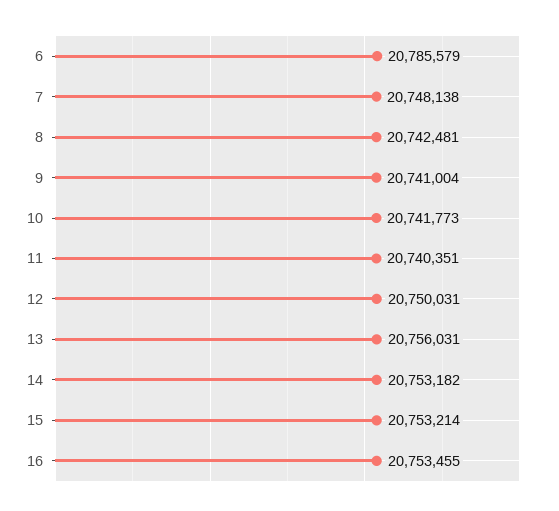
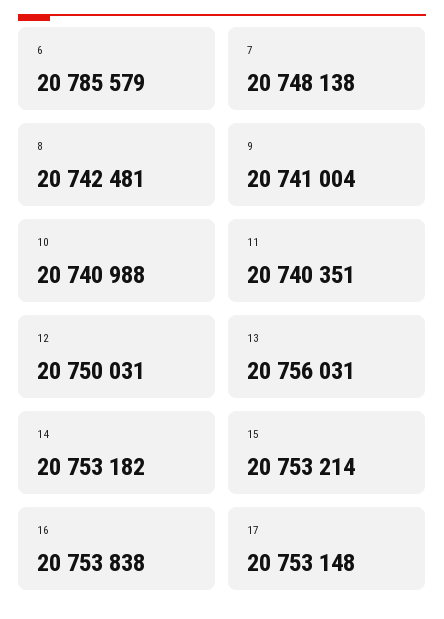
10: 20741773 -> 20740988
16: 20753455 -> 20753838
17: none -> 20753148

